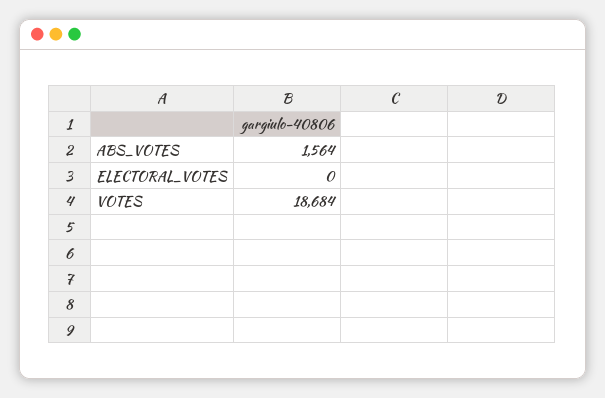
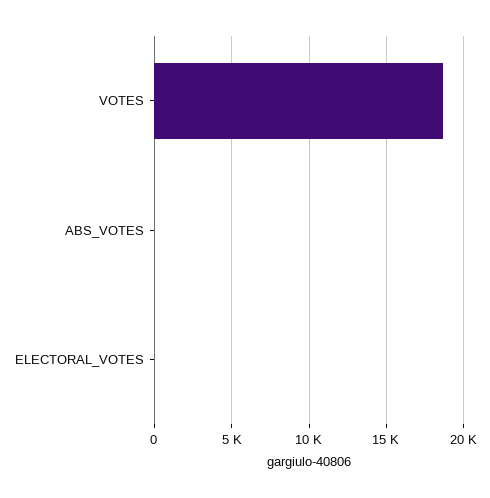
ABS_VOTES: 1564 -> 0

